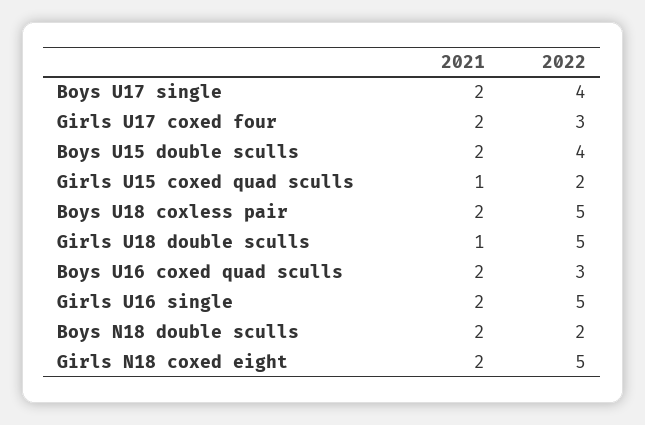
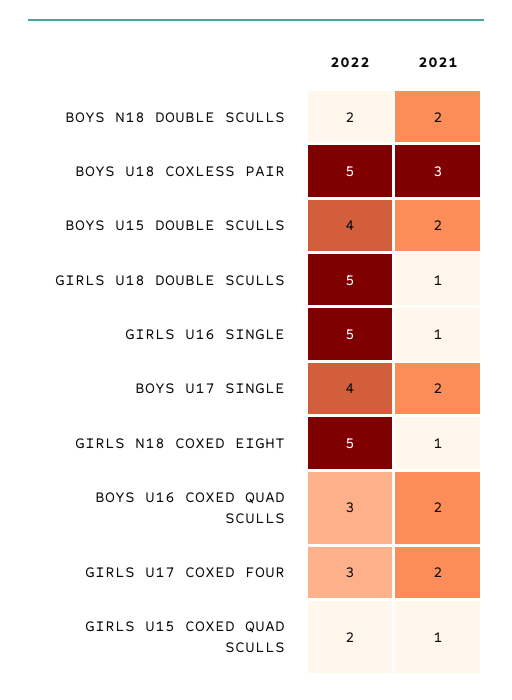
2021, Boys U18 coxless pair: 2 -> 3
2021, Girls U16 single: 2 -> 1
2021, Girls N18 coxed eight: 2 -> 1

